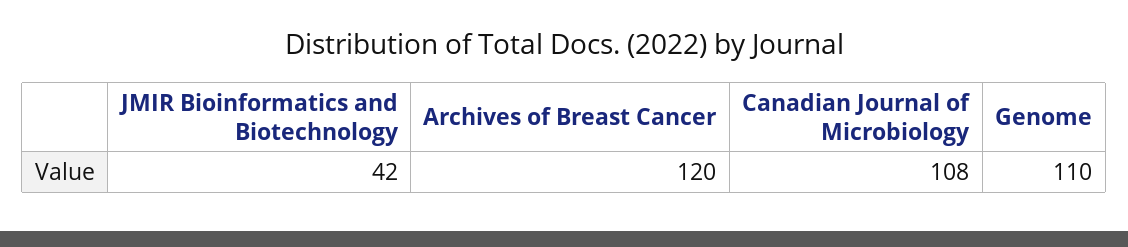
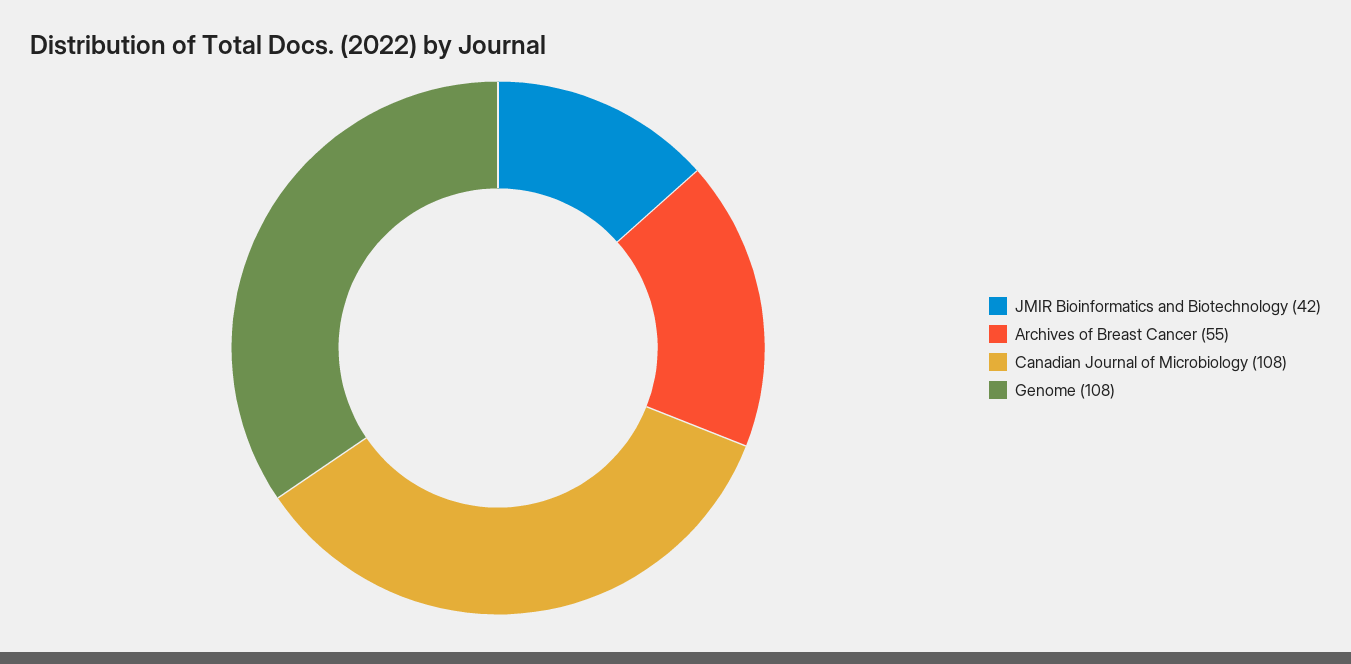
Archives of Breast Cancer: 120 -> 55
Genome: 110 -> 108

